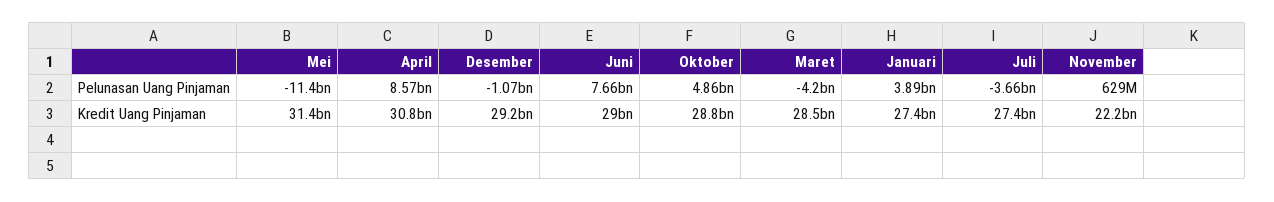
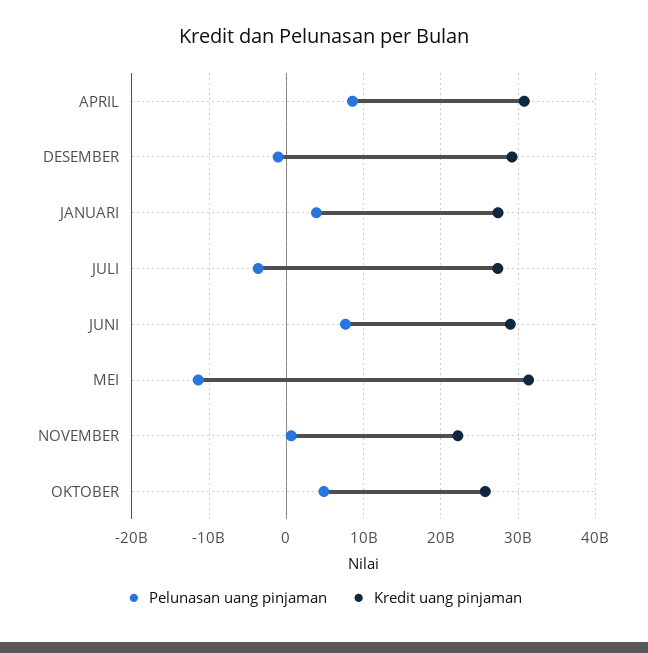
Pelunasan Uang Pinjaman, Maret: -4200000000 -> none
Kredit Uang Pinjaman, Oktober: 28800000000 -> 26000000000
Kredit Uang Pinjaman, Maret: 28500000000 -> none

